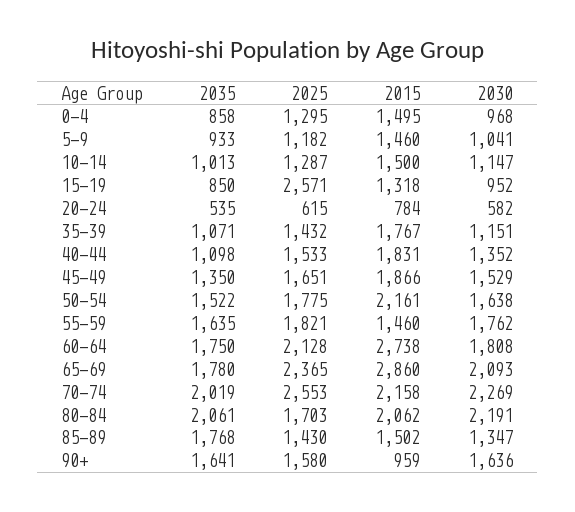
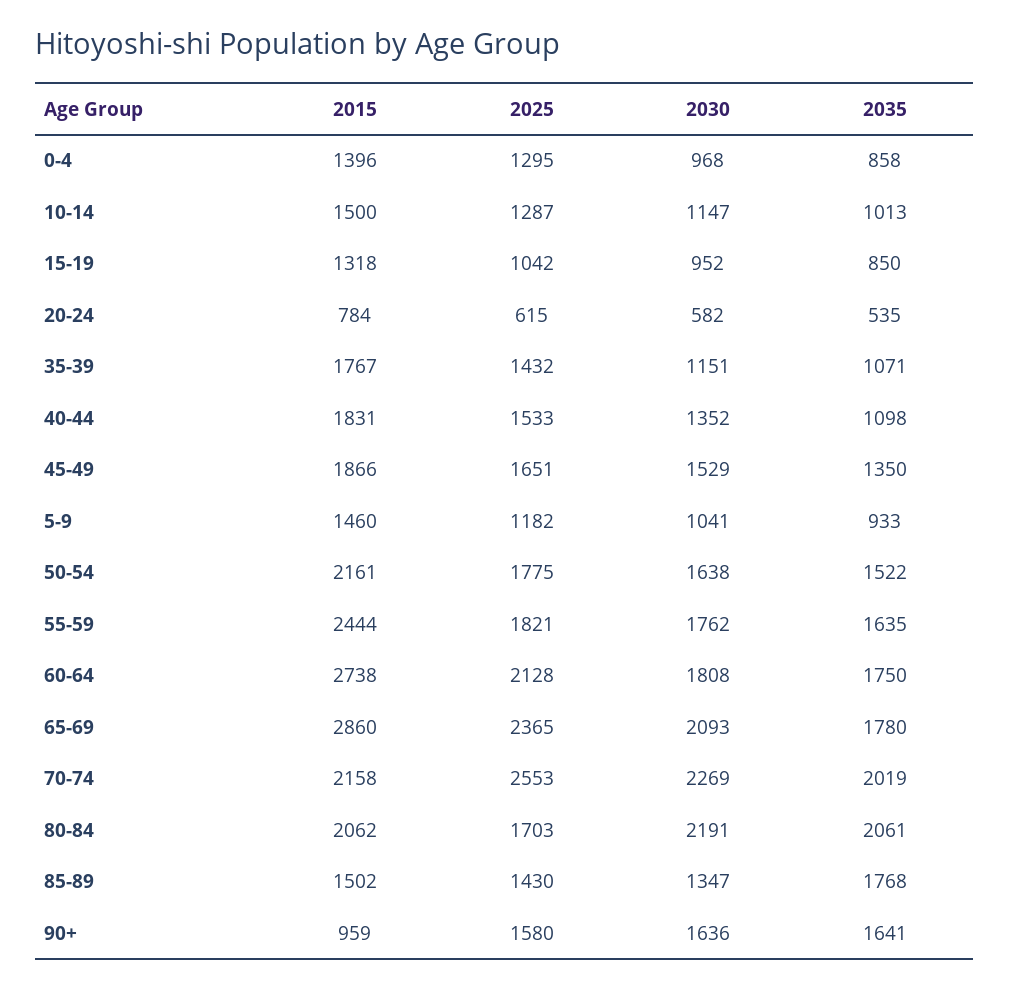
2015, 0-4: 1495 -> 1396
2025, 15-19: 2571 -> 1042
2015, 55-59: 1460 -> 2444

